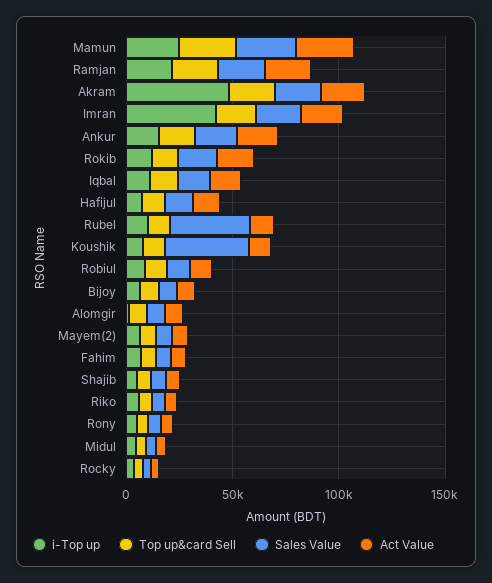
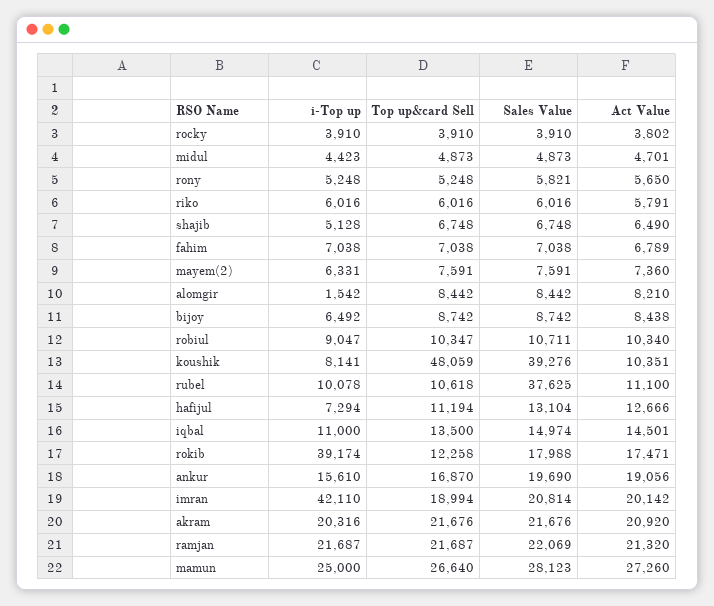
i-Top up, Akram: 50000 -> 20316
i-Top up, Rokib: 10000 -> 39174
Top up&card Sell, Koushik: 10000 -> 48059

